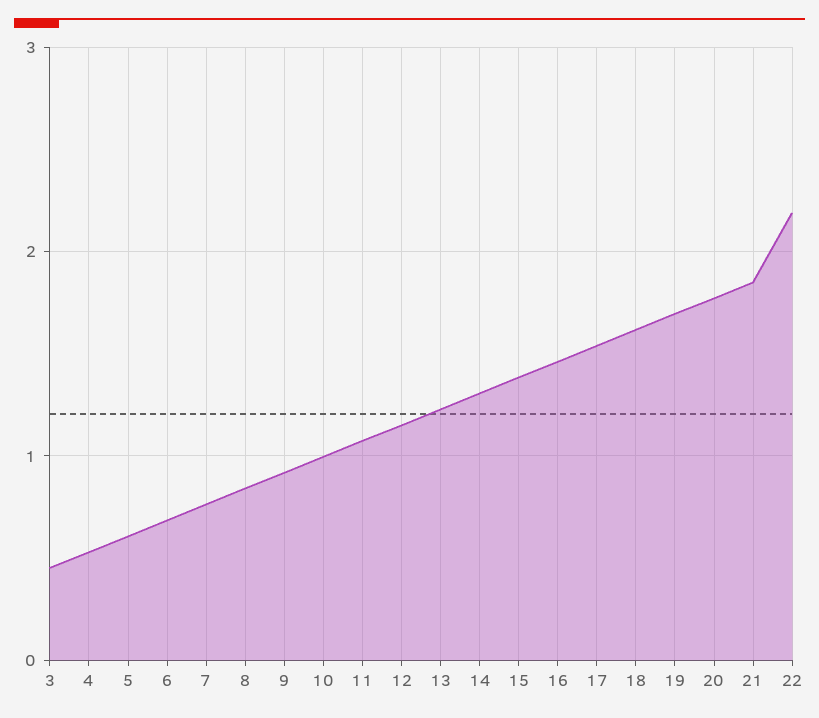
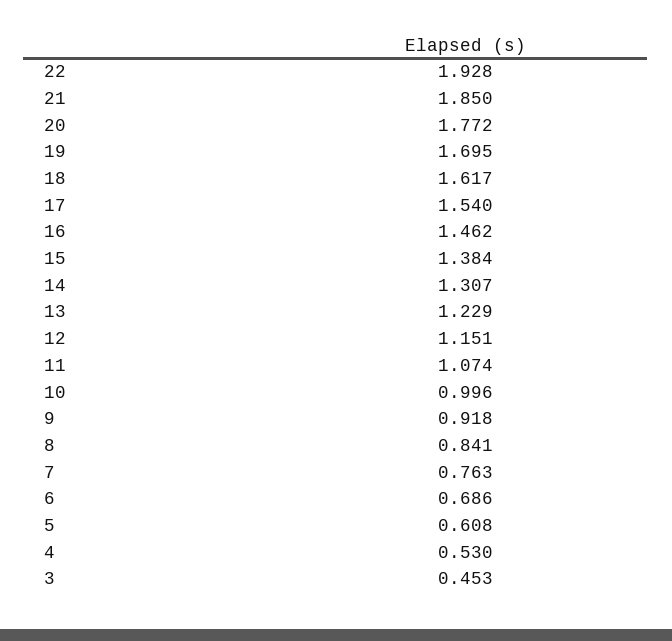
22: 2.2 -> 1.928

